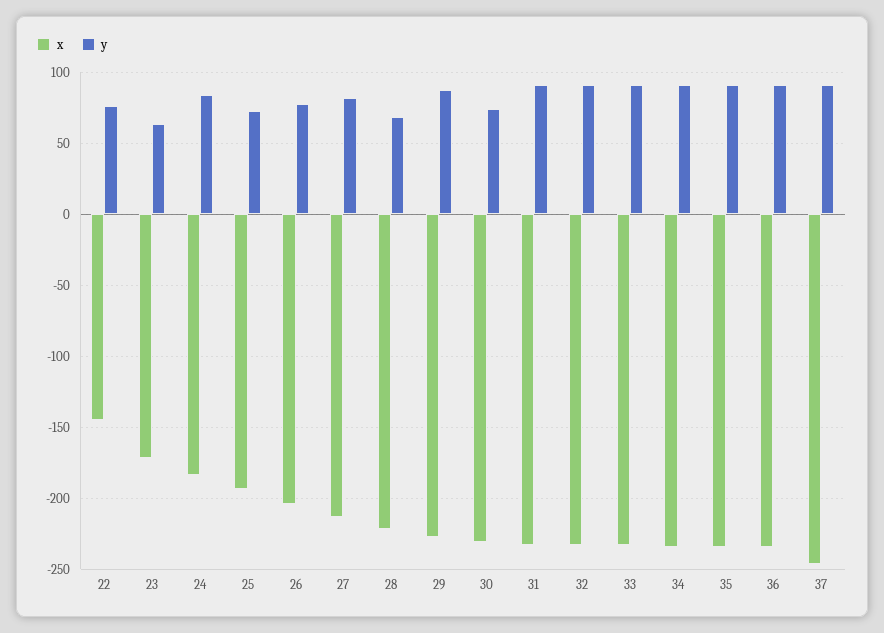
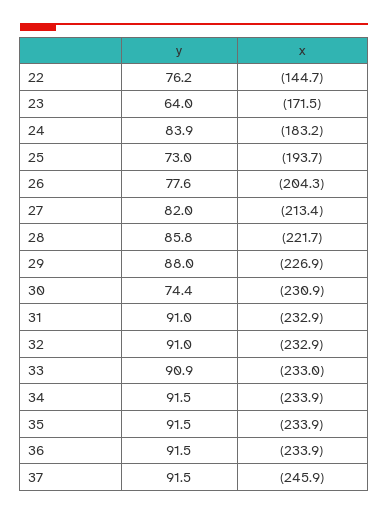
y, 28: 70 -> 85.8

